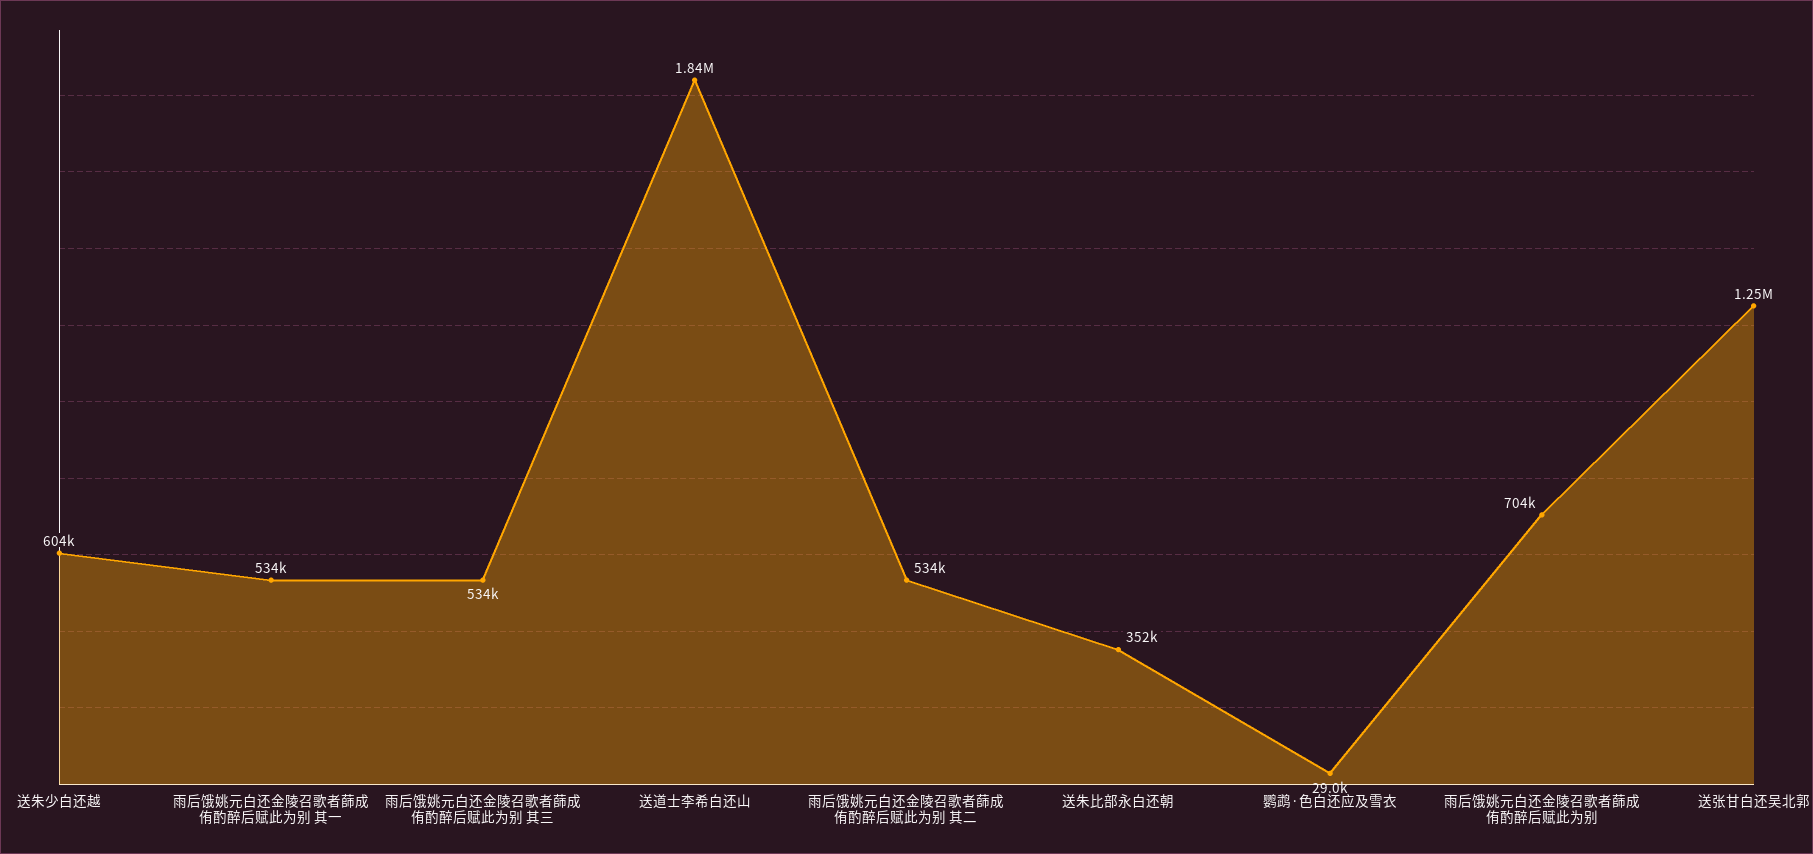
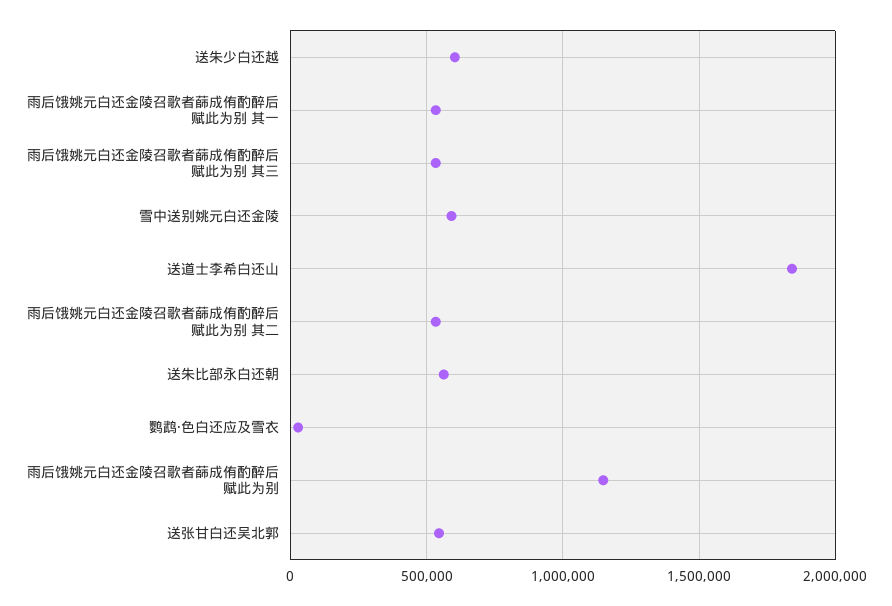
送朱比部永白还朝: 352000 -> 550000
雨后饿姚元白还金陵召歌者蒒成侑酌醉后赋此为别: 704000 -> 1150000
送张甘白还吴北郭: 1250000 -> 550000
雪中送别姚元白还金陵: none -> 600000

